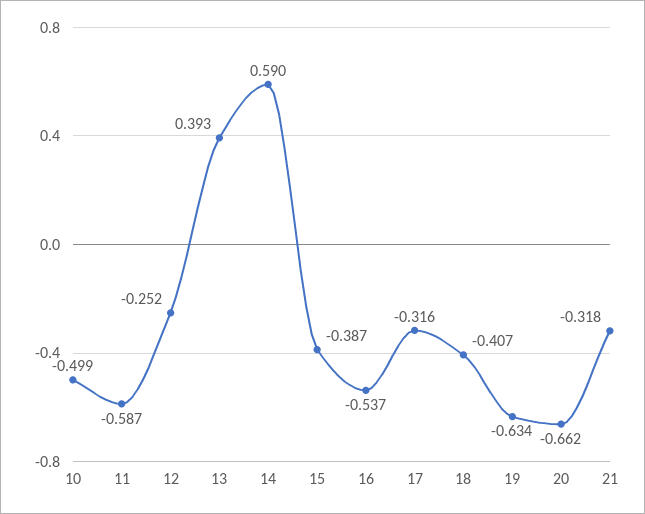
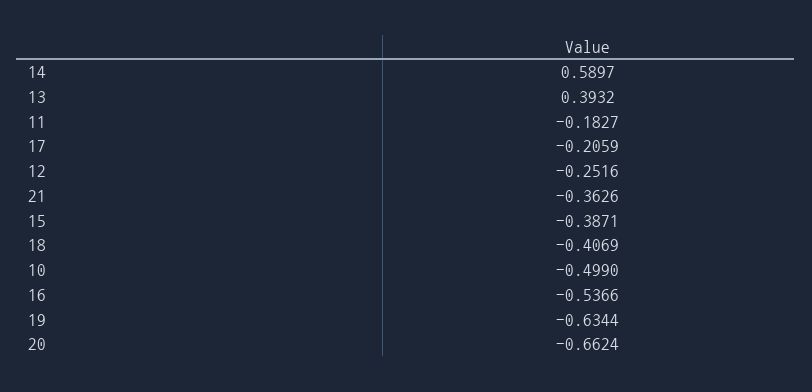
11: -0.587 -> -0.1827
17: -0.316 -> -0.2059
21: -0.318 -> -0.3626

